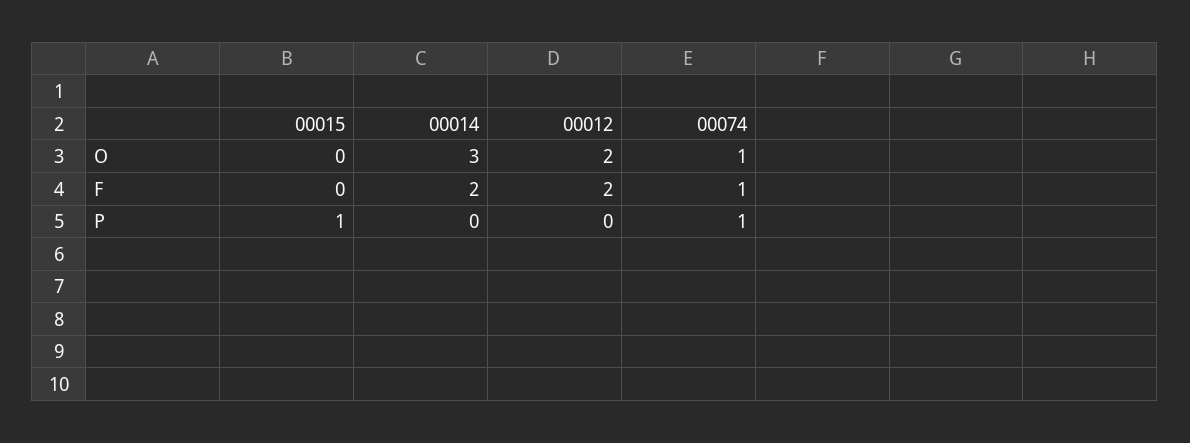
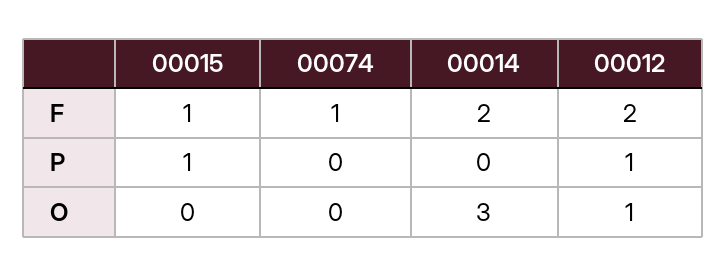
00012, O: 2 -> 1
00074, O: 1 -> 0
00015, F: 0 -> 1
00012, P: 0 -> 1
00074, P: 1 -> 0

